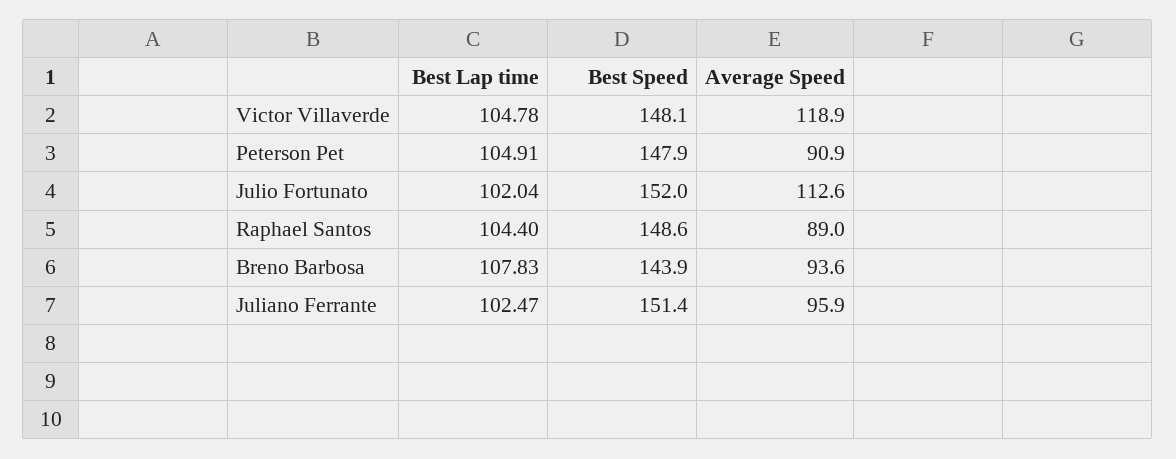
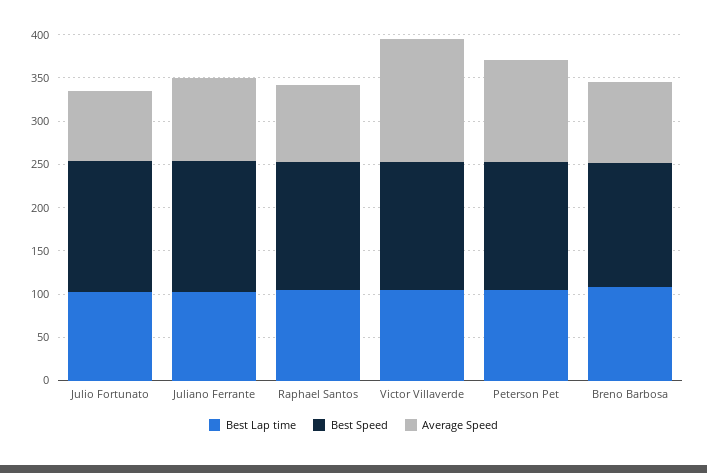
Average Speed, Victor Villaverde: 118.9 -> 140
Average Speed, Peterson Pet: 90.9 -> 120
Average Speed, Julio Fortunato: 112.6 -> 80

